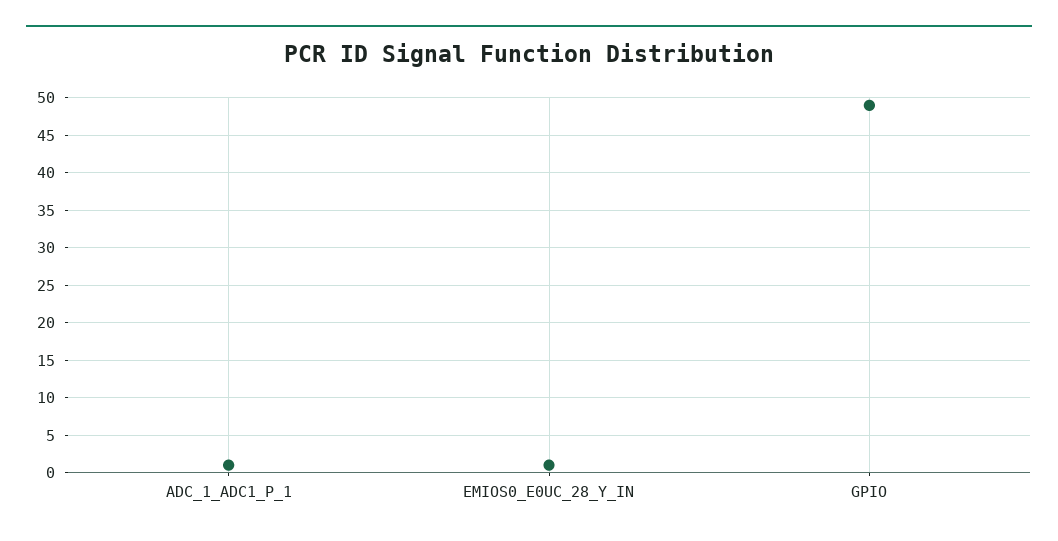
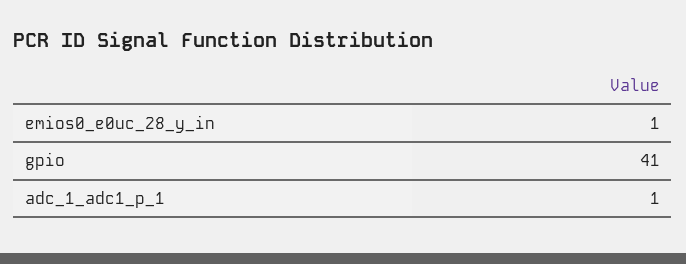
GPIO: 49 -> 41

